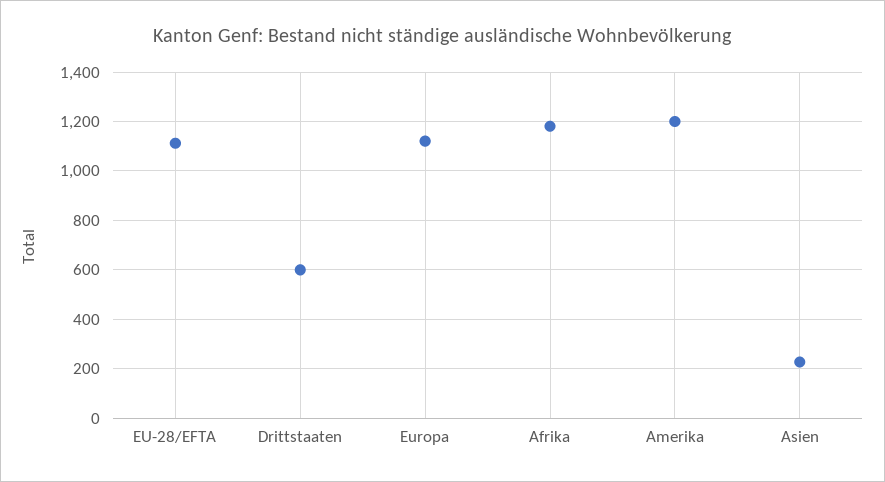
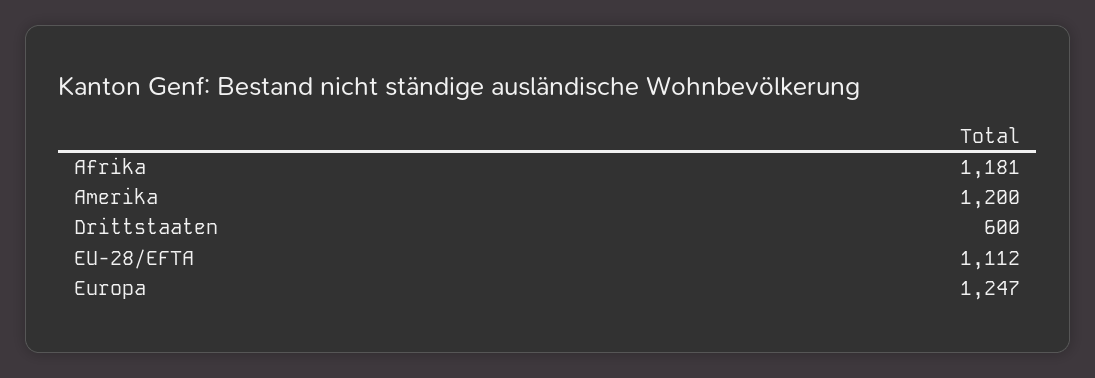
Europa: 1125 -> 1247
Asien: 225 -> none

